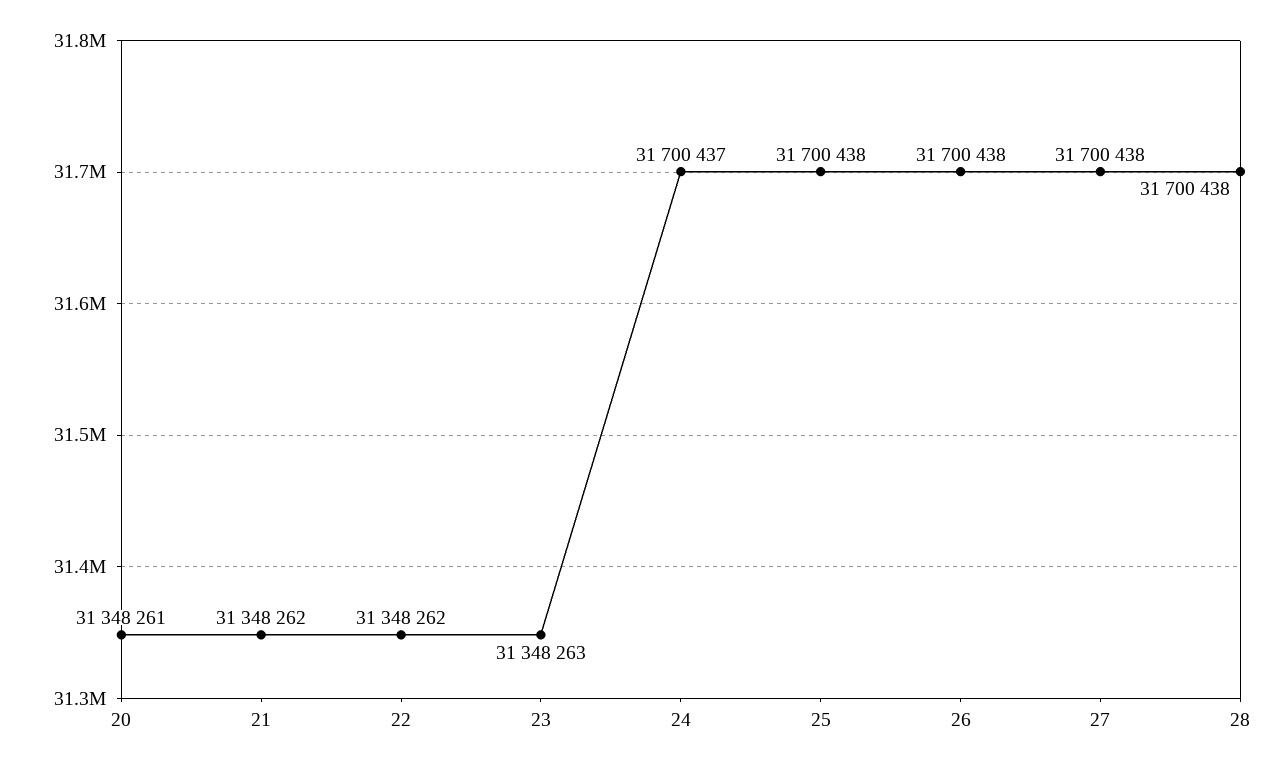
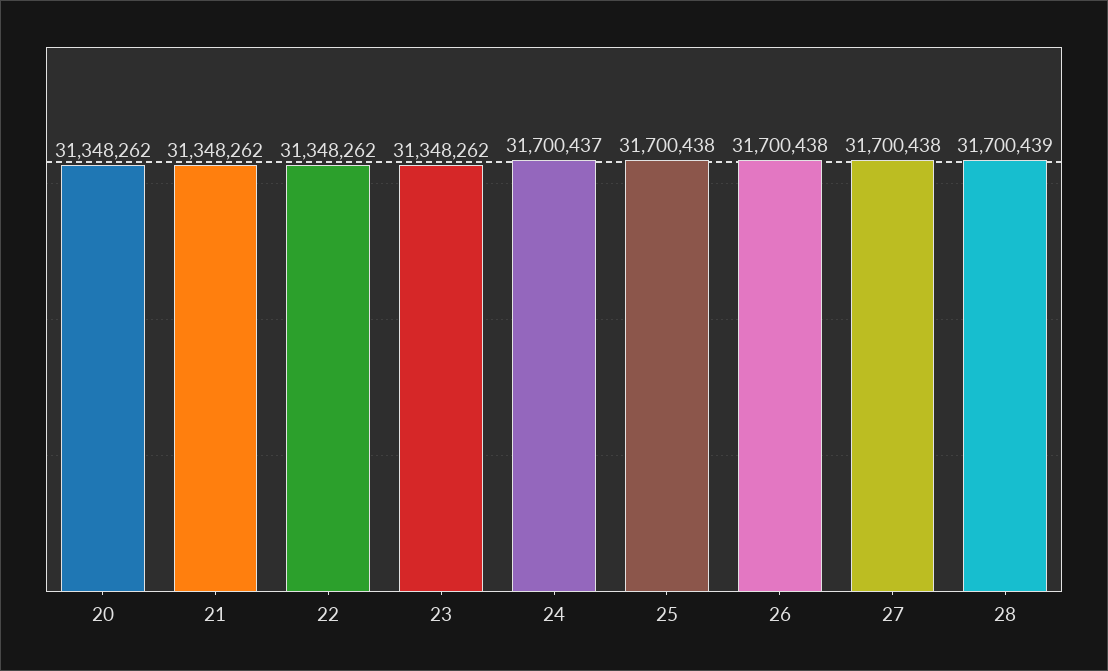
20: 31348261 -> 31348262
23: 31348263 -> 31348262
28: 31700438 -> 31700439

